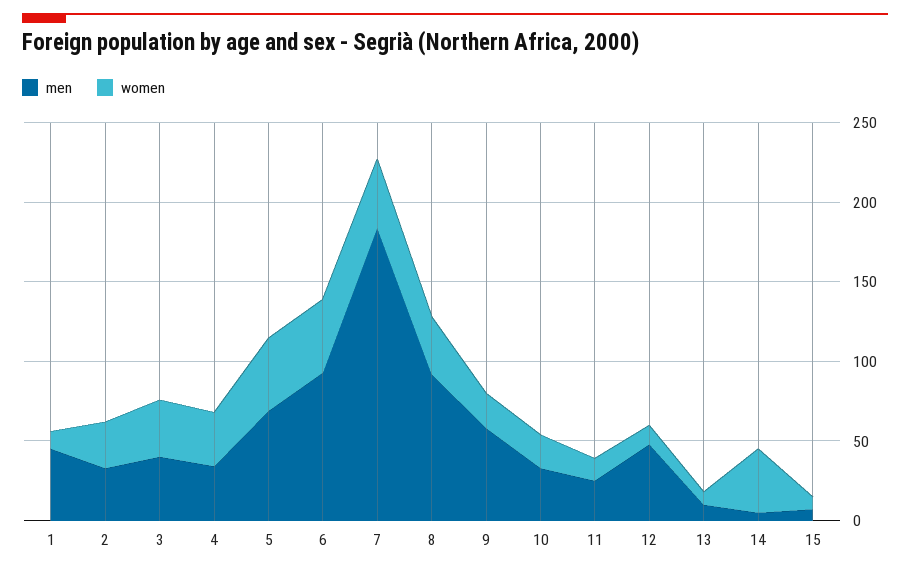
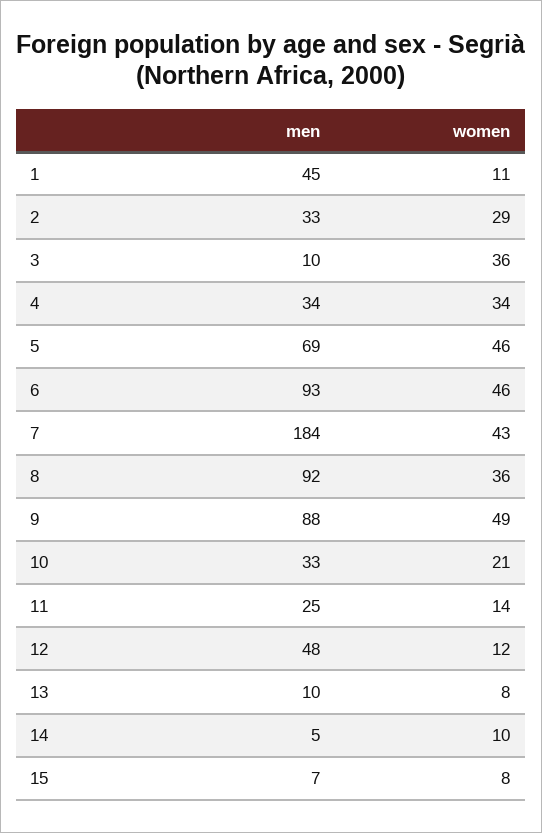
men, 3: 40 -> 10
men, 9: 60 -> 88
women, 9: 20 -> 49
women, 14: 40 -> 10

